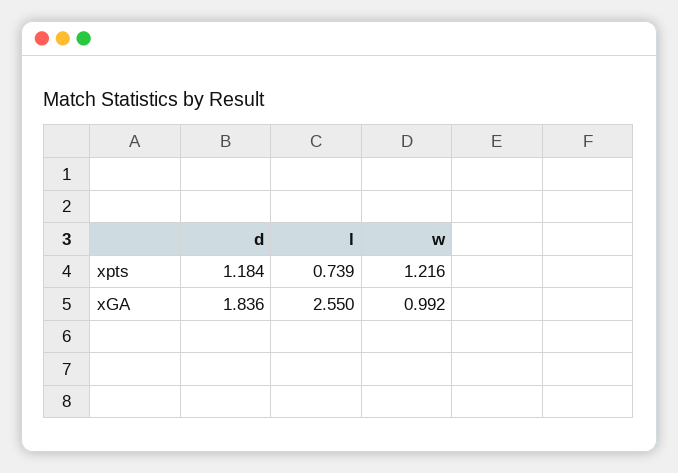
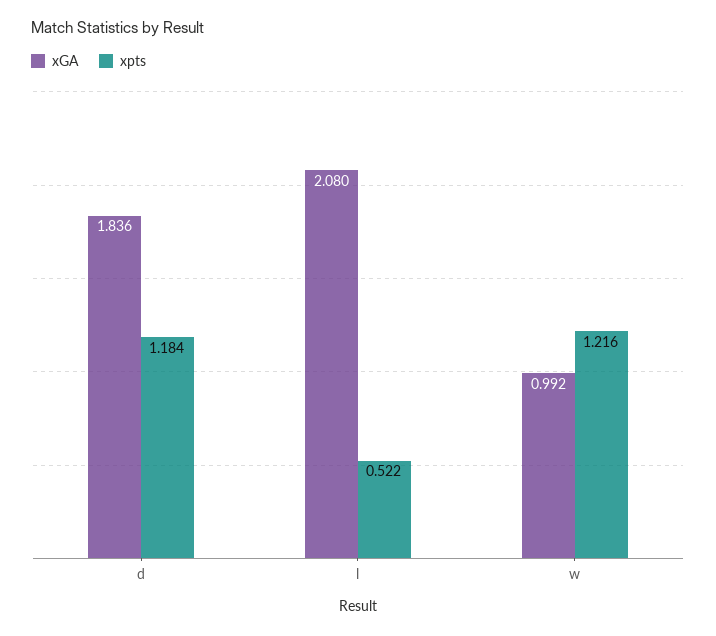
xpts, l: 0.739 -> 0.522
xGA, l: 2.55 -> 2.08

